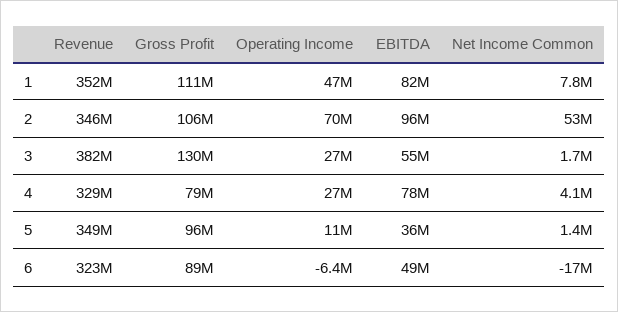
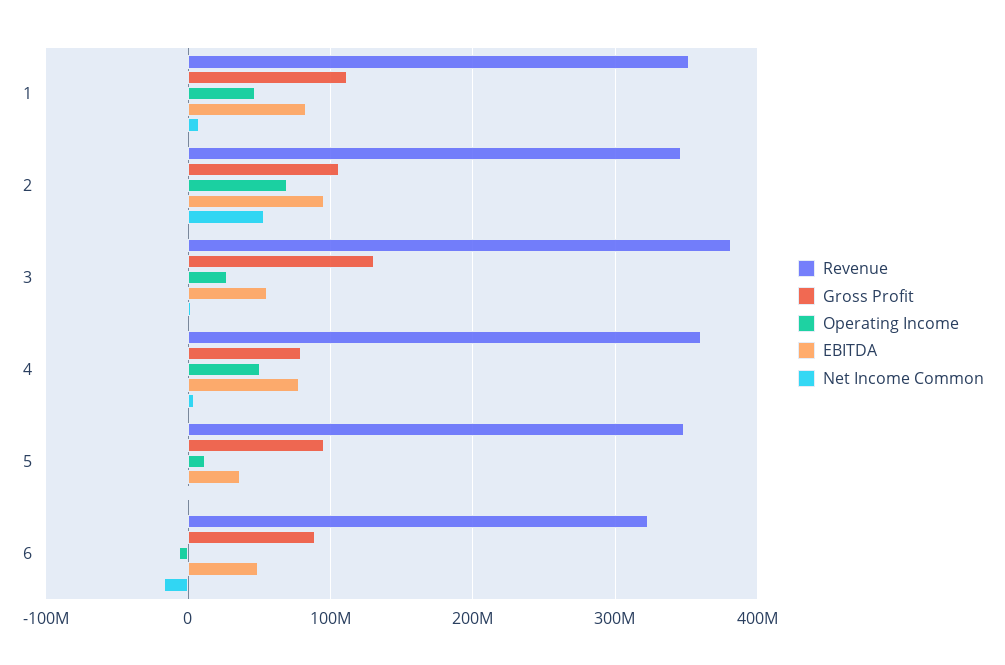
Revenue, 4: 329000000 -> 360000000
Operating Income, 4: 27000000 -> 50000000

